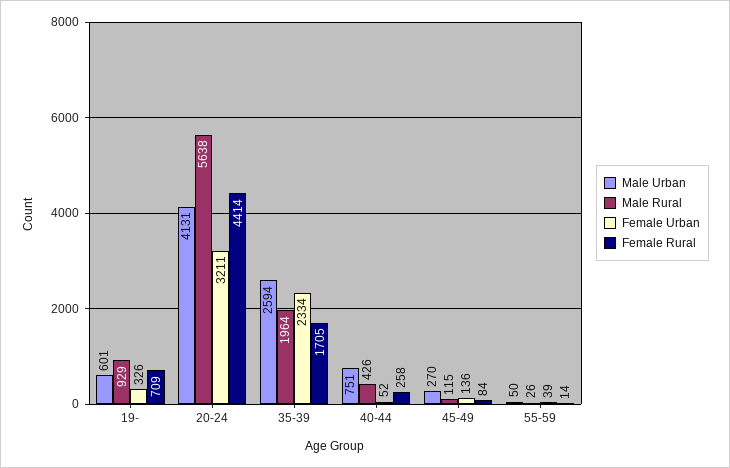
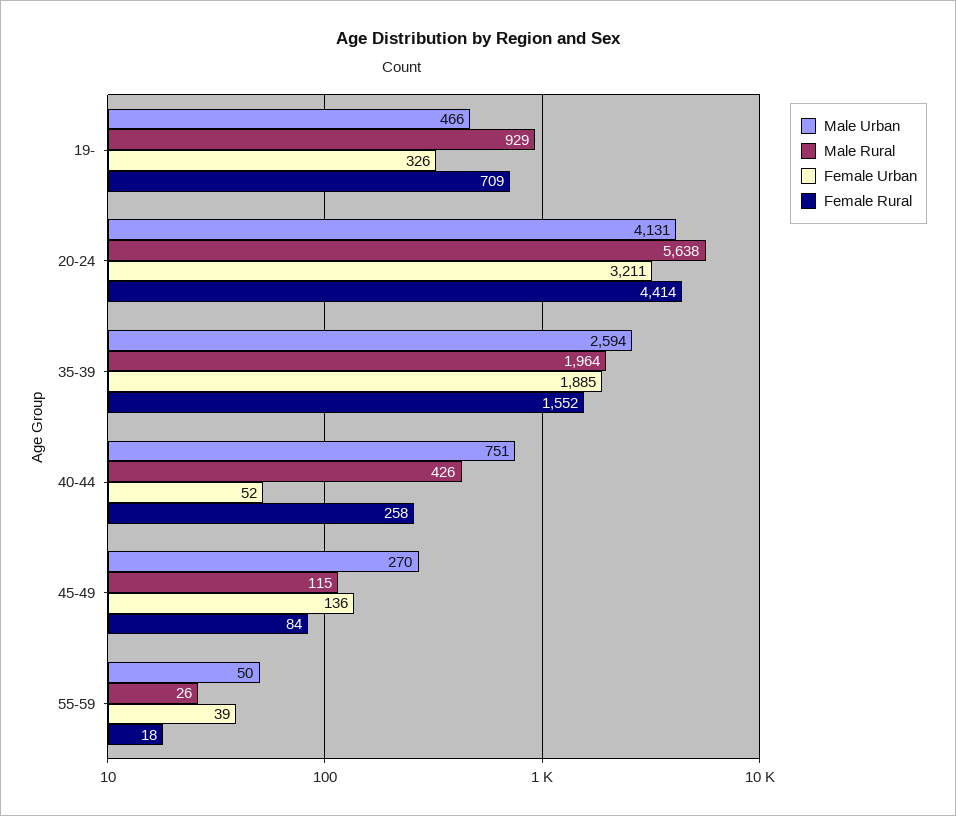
Male Urban, 19-: 601 -> 466
Female Urban, 35-39: 2334 -> 1885
Female Rural, 35-39: 1705 -> 1552
Female Rural, 55-59: 14 -> 18

